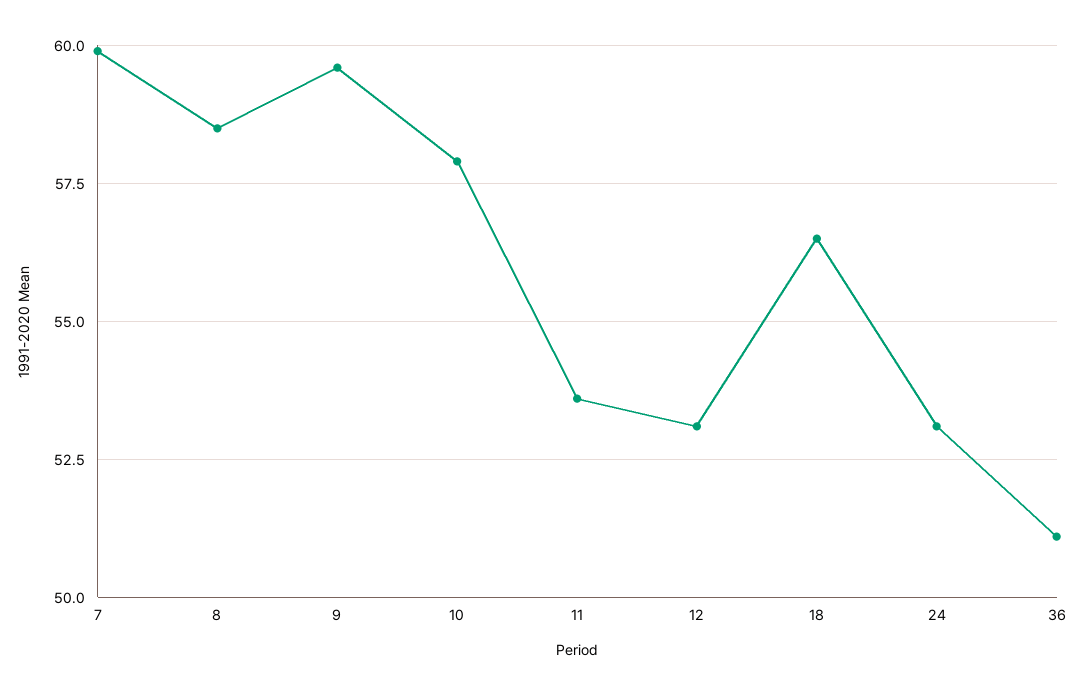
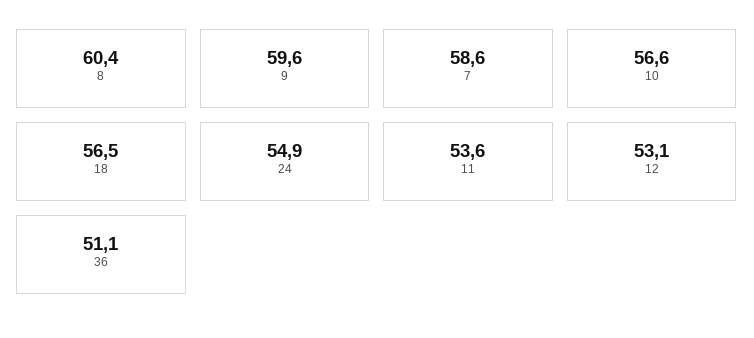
7: 60 -> 58.6
8: 58.5 -> 60.4
10: 58 -> 56.6
24: 53 -> 54.9

